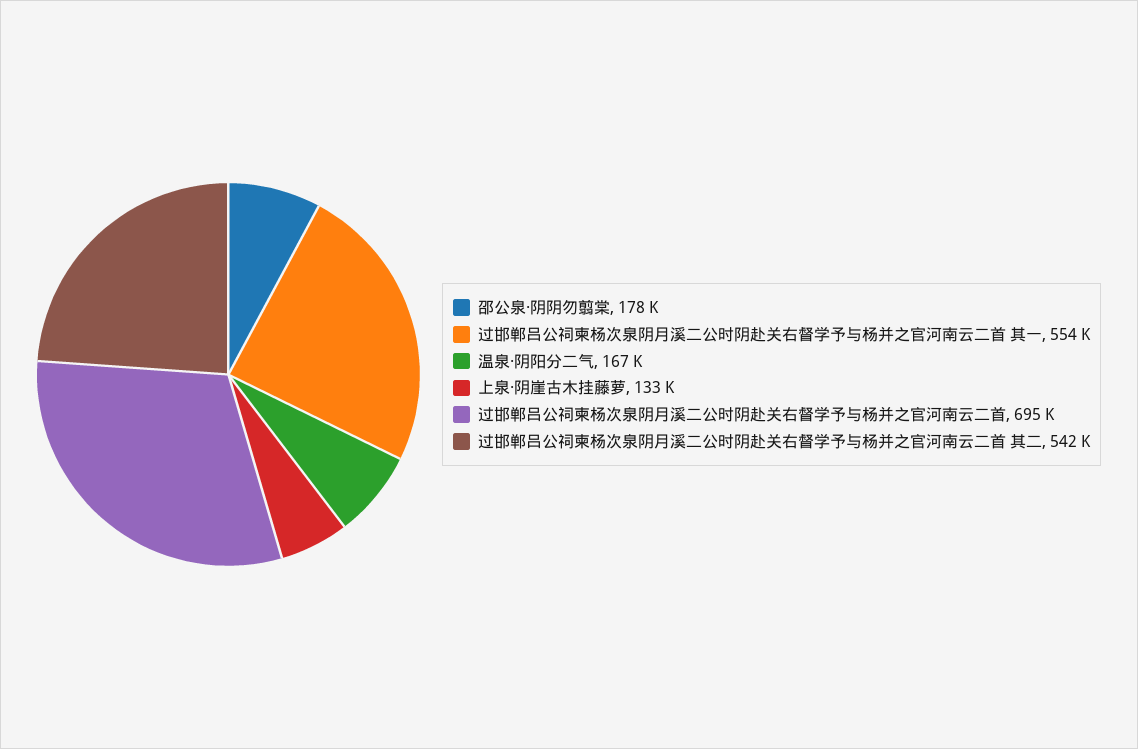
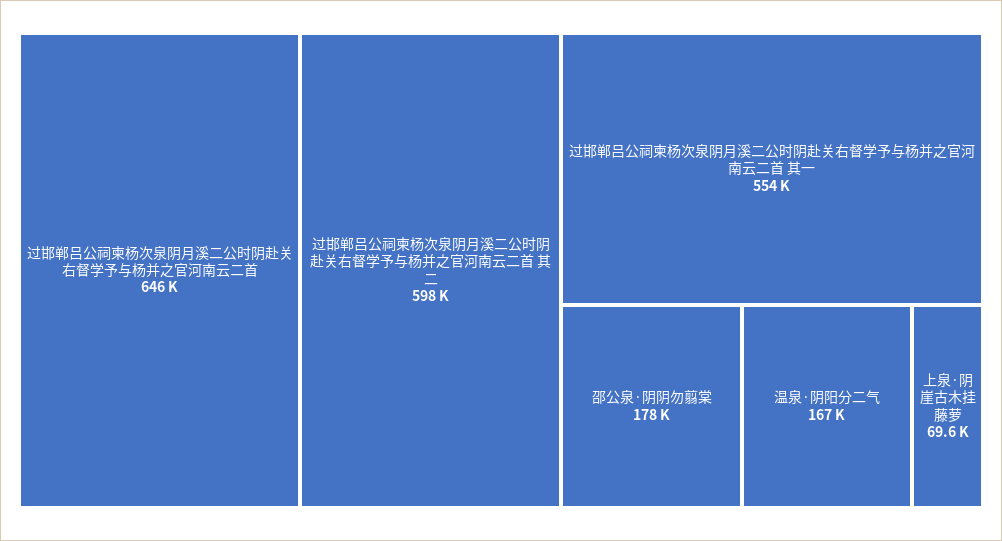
上泉·阴崖古木挂藤萝: 133000 -> 69600
过邯郸吕公祠柬杨次泉阴月溪二公时阴赴关右督学予与杨并之官河南云二首: 695000 -> 646000
过邯郸吕公祠柬杨次泉阴月溪二公时阴赴关右督学予与杨并之官河南云二首 其二: 542000 -> 598000

